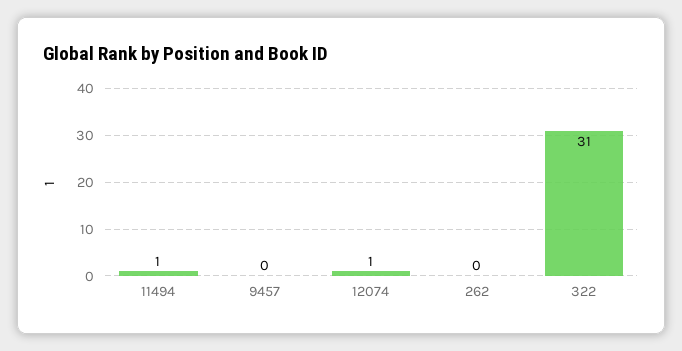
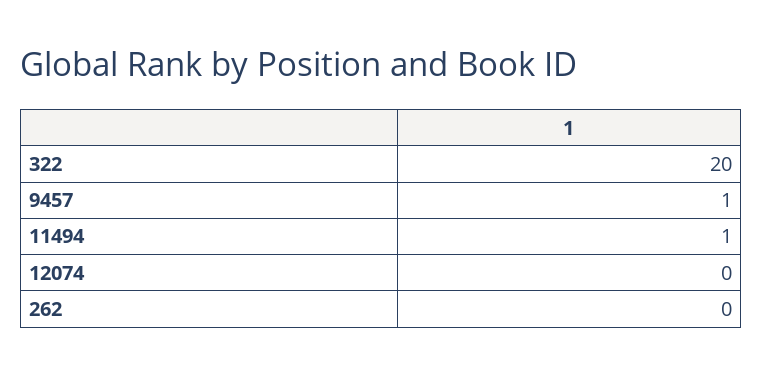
9457: 0 -> 1
12074: 1 -> 0
322: 31 -> 20

